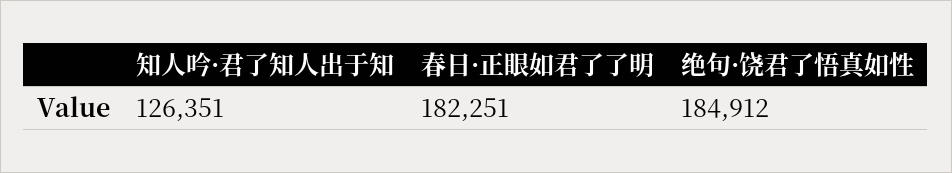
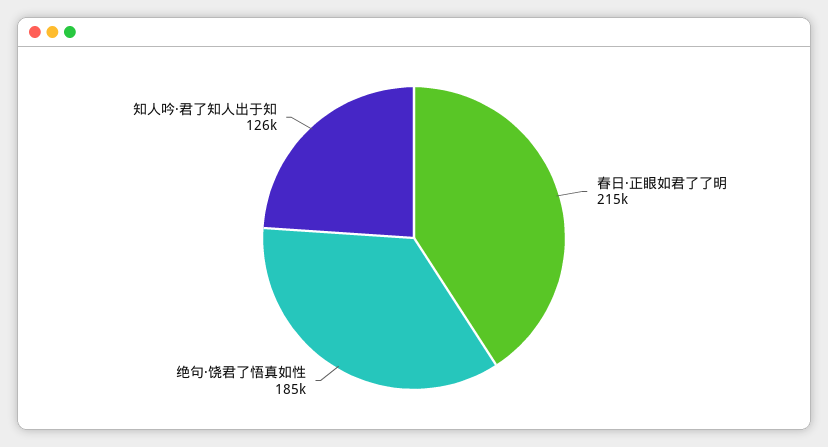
春日·正眼如君了了明: 182251 -> 215000

